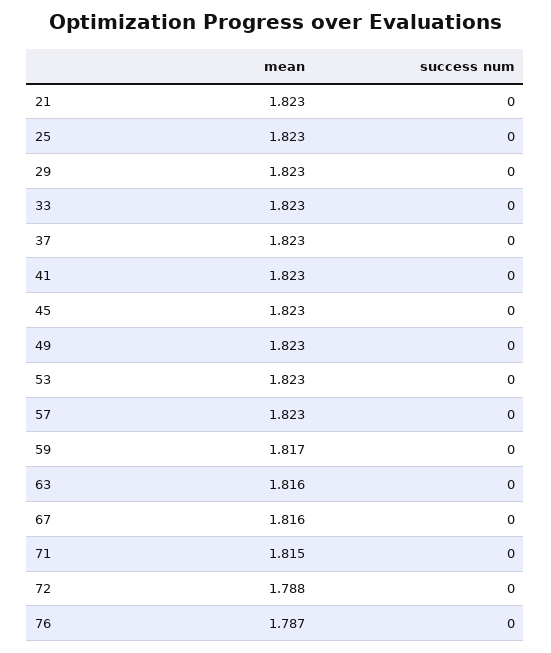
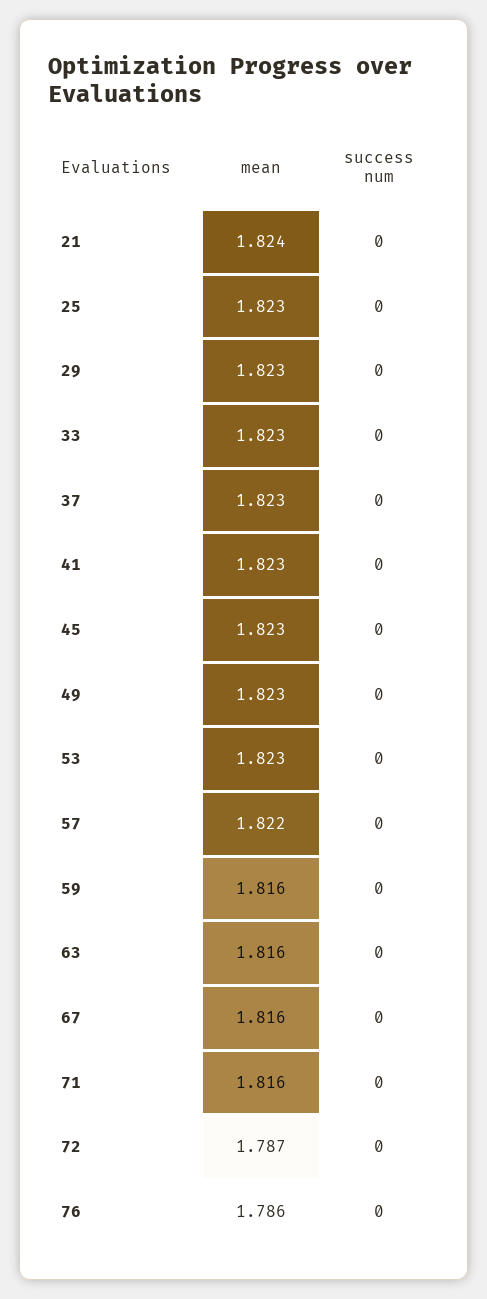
mean, 21: 1.823 -> 1.824
mean, 57: 1.823 -> 1.822
mean, 59: 1.817 -> 1.816
mean, 71: 1.815 -> 1.816
mean, 72: 1.788 -> 1.787
mean, 76: 1.787 -> 1.786

